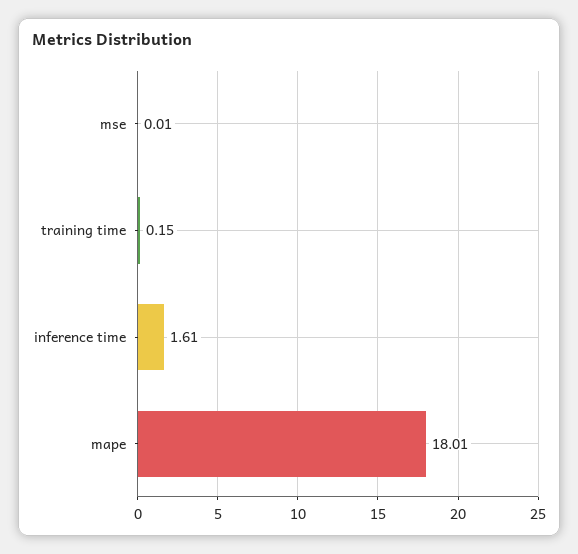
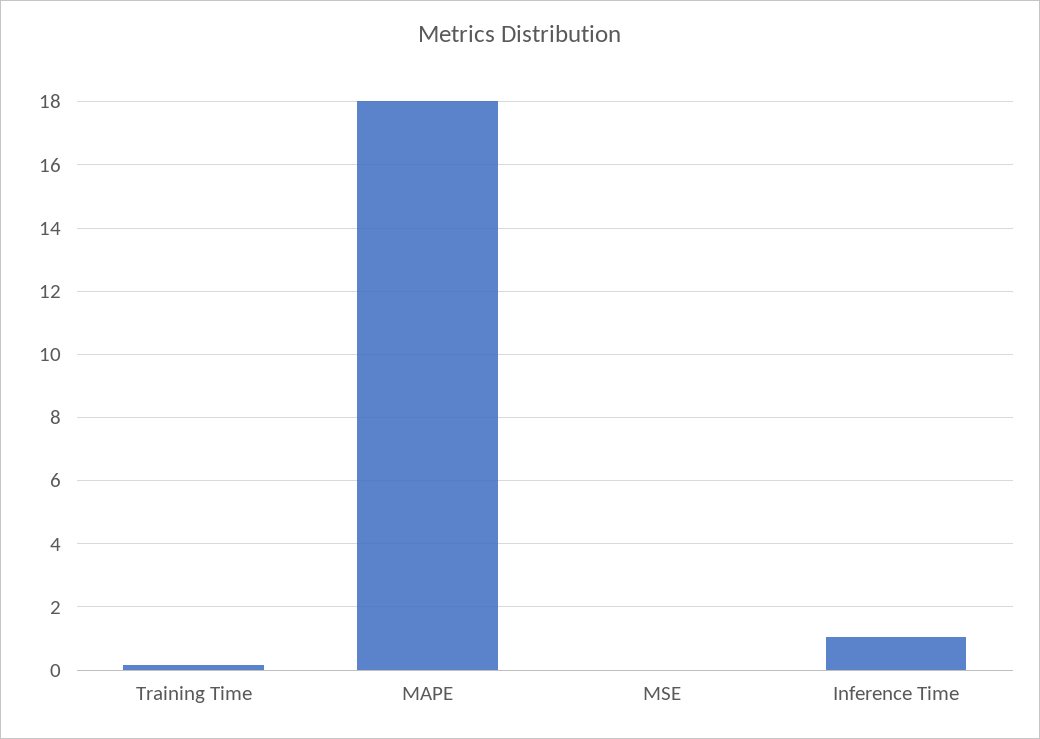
inference time: 1.61 -> 1

